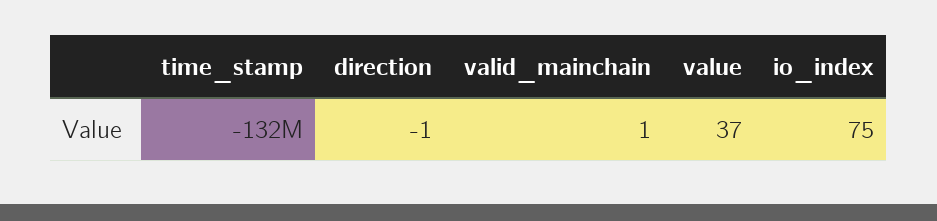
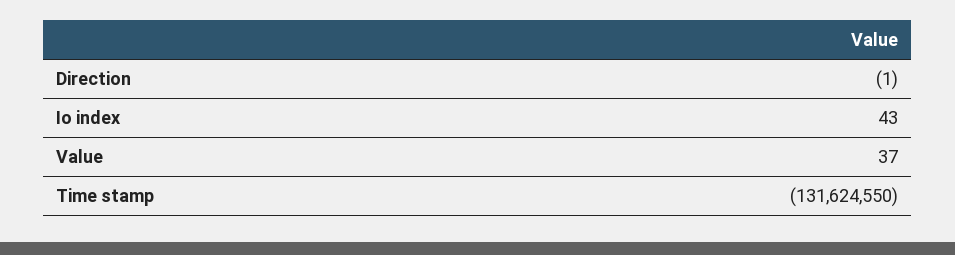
valid_mainchain: 1 -> none
io_index: 75 -> 43

